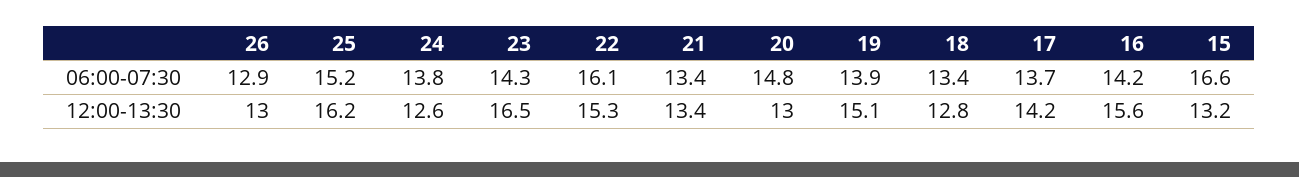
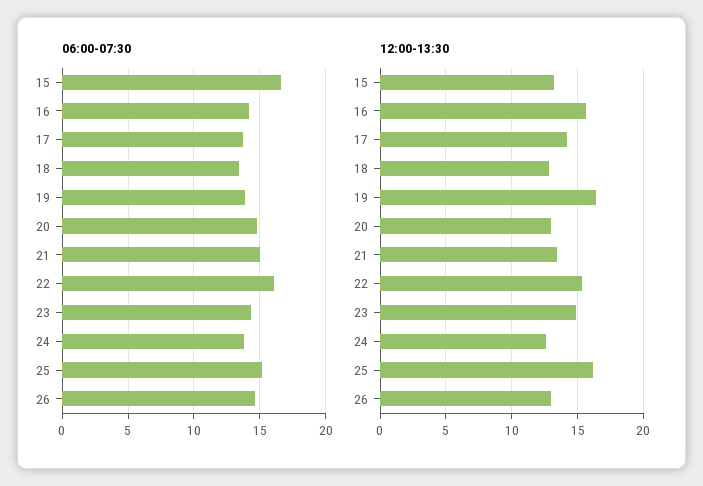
06:00-07:30, 26: 12.9 -> 14.5
06:00-07:30, 21: 13.4 -> 15
12:00-13:30, 23: 16.5 -> 15
12:00-13:30, 19: 15.1 -> 16.5

